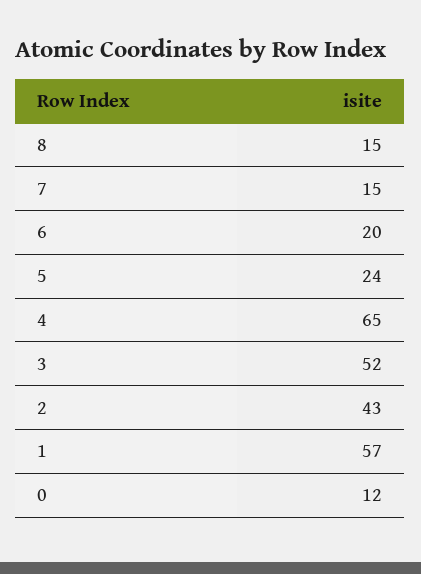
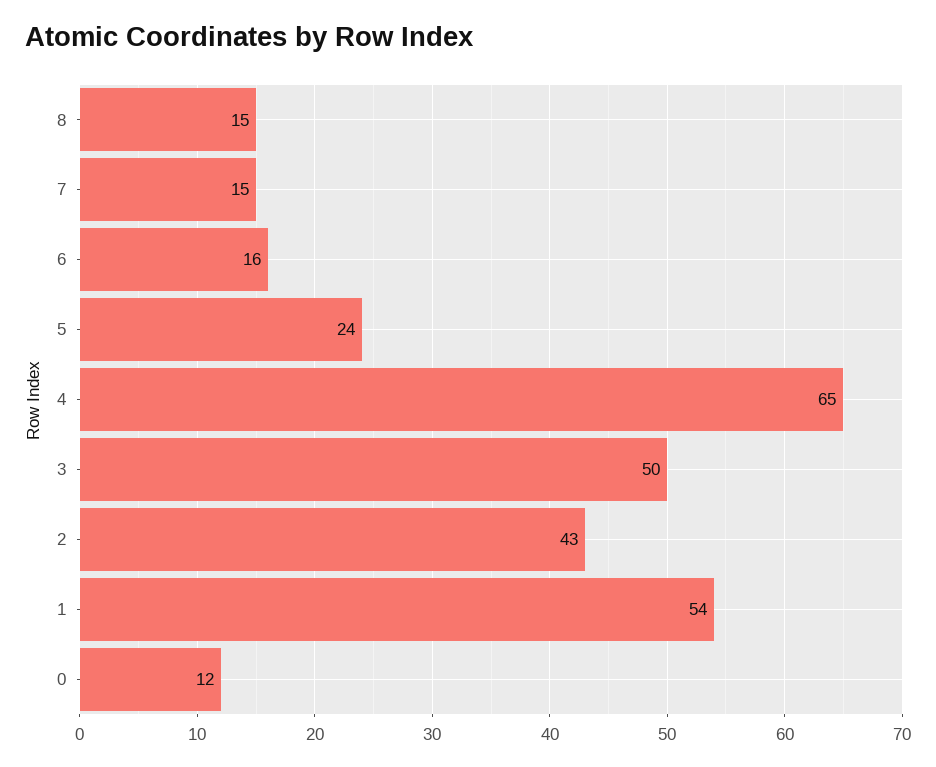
6: 20 -> 16
3: 52 -> 50
1: 57 -> 54

